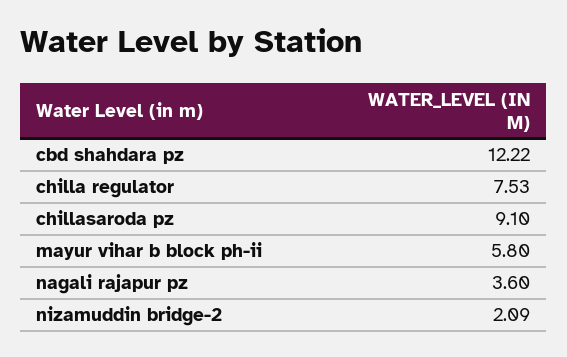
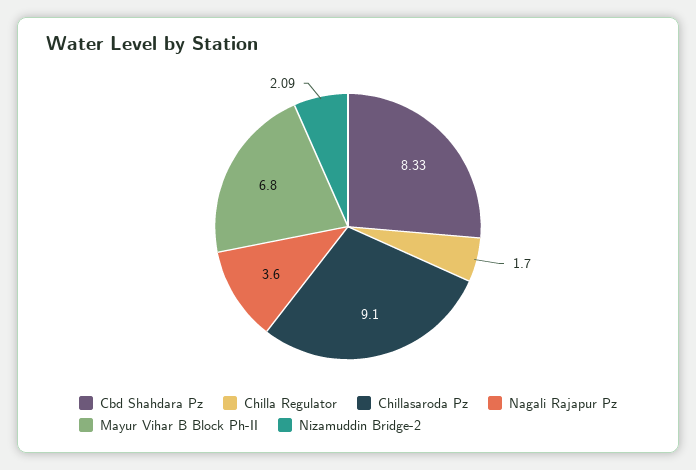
cbd shahdara pz: 12.22 -> 8.33
chilla regulator: 7.53 -> 1.7
mayur vihar b block ph-ii: 5.8 -> 6.8

